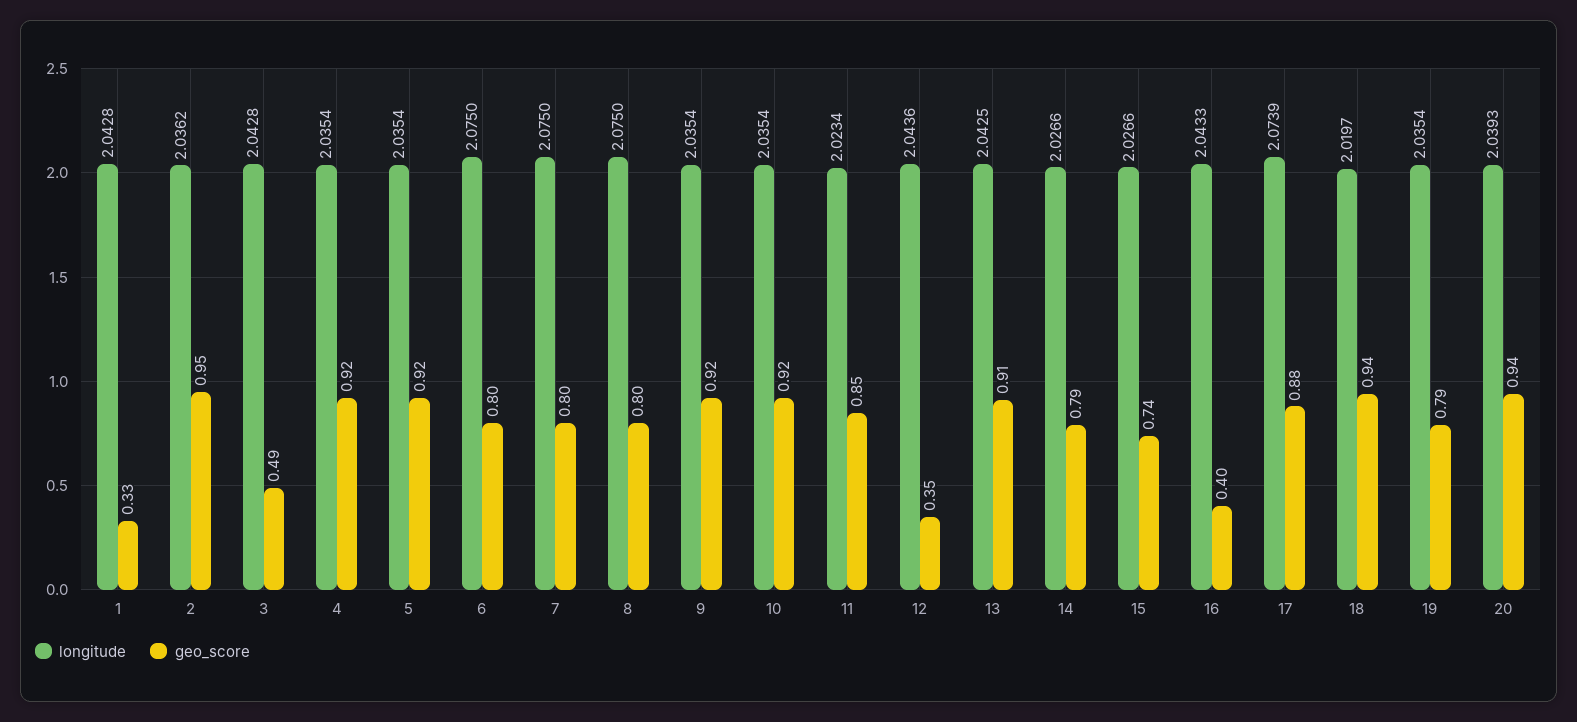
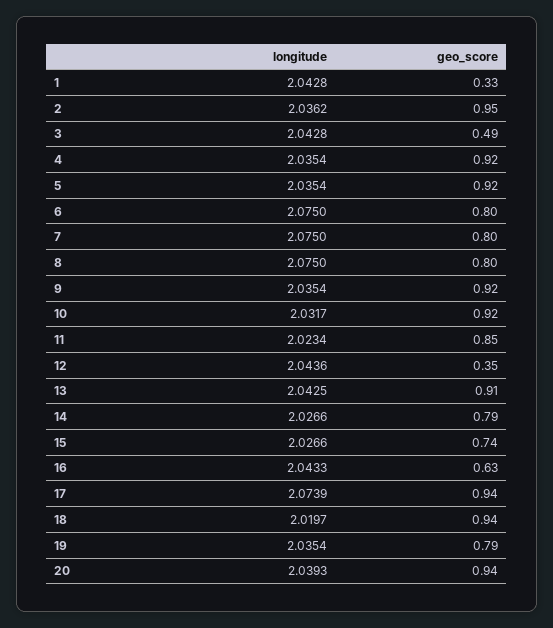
longitude, 10: 2.0354 -> 2.0317
geo_score, 16: 0.4 -> 0.63
geo_score, 17: 0.88 -> 0.94

